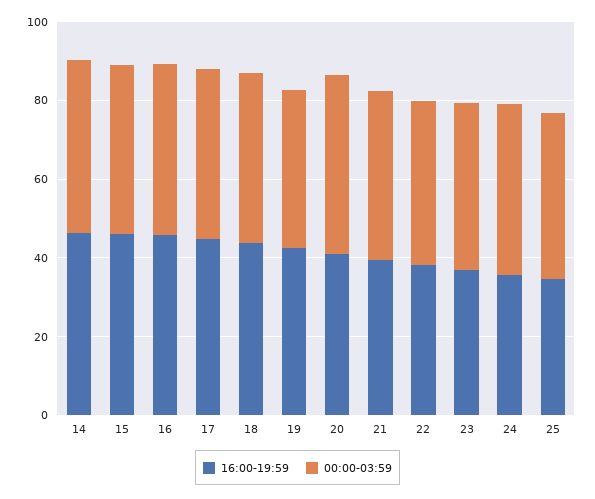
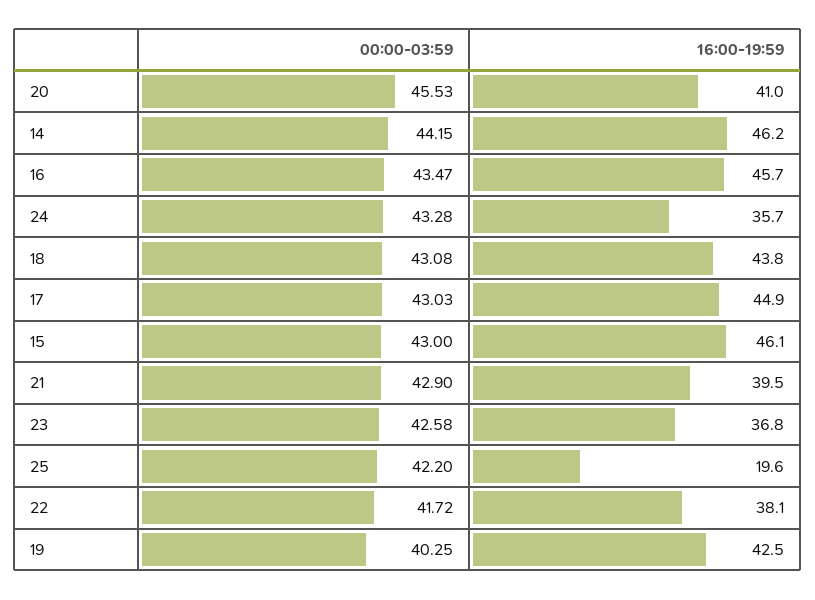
16:00-19:59, 25: 35 -> 19.6

